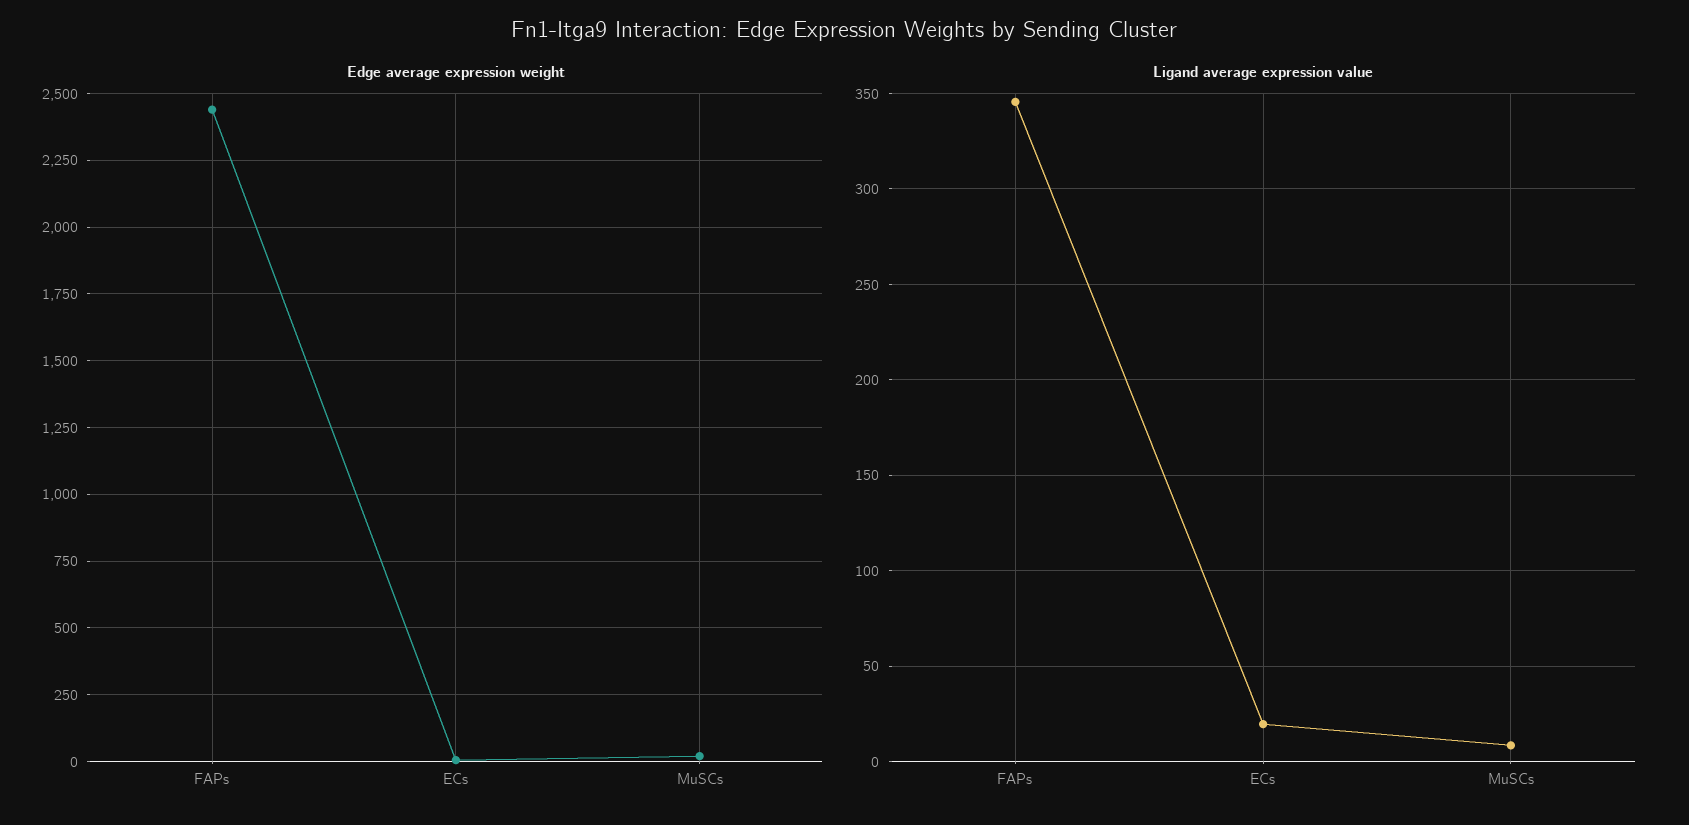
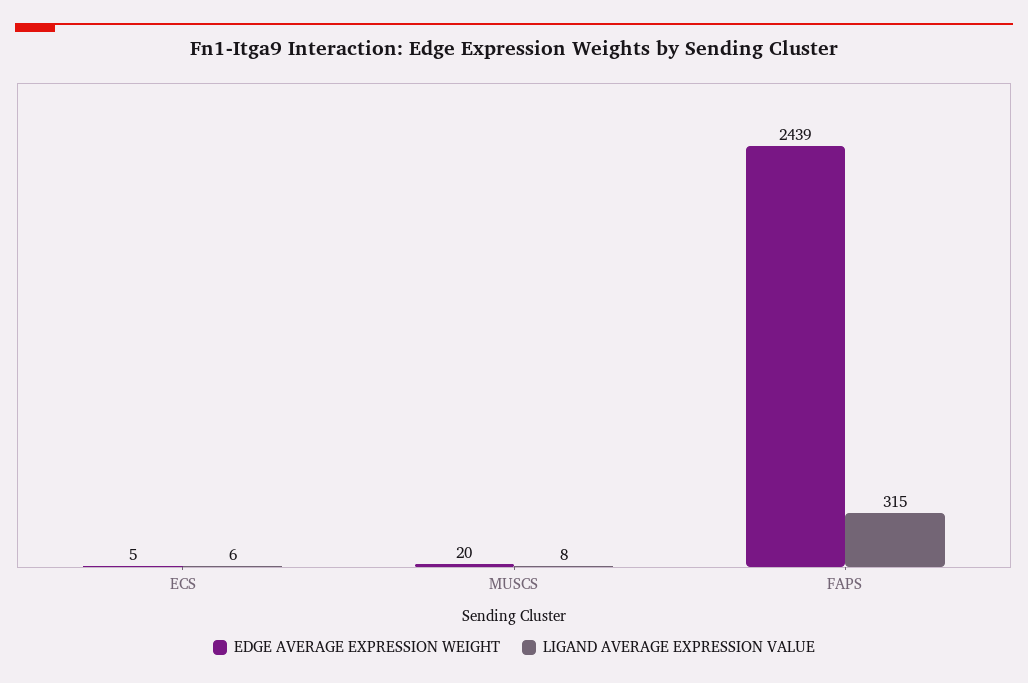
Ligand average expression value, FAPs: 345 -> 315
Ligand average expression value, ECs: 20 -> 6

